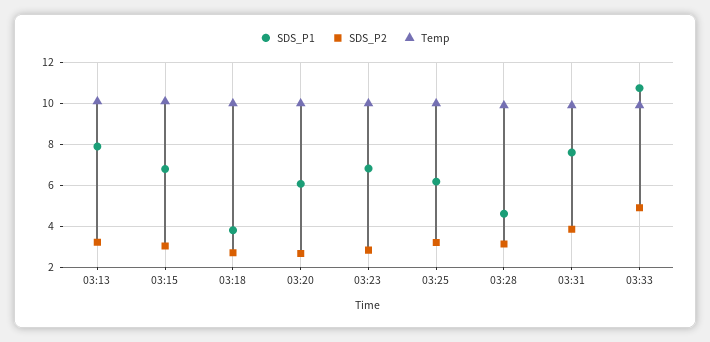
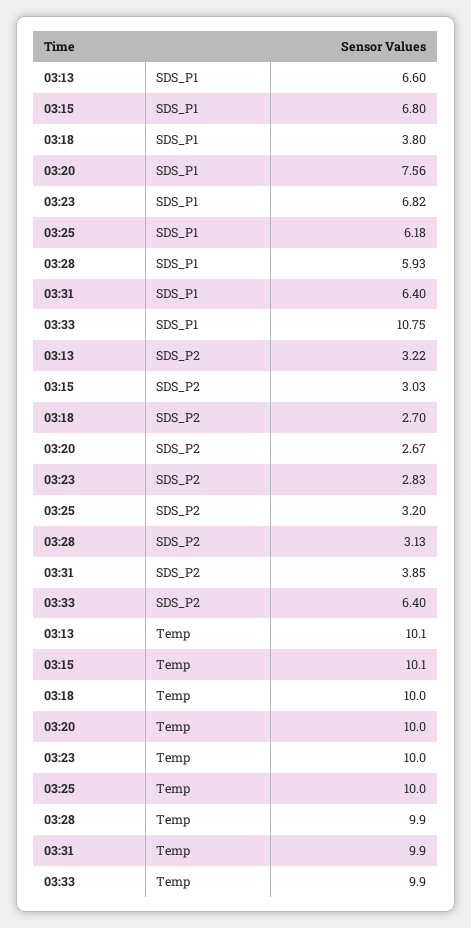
SDS_P1, 03:13: 8 -> 6.6
SDS_P1, 03:20: 6 -> 7.56
SDS_P1, 03:28: 4.5 -> 5.93
SDS_P1, 03:31: 7.5 -> 6.4
SDS_P2, 03:33: 5 -> 6.4

